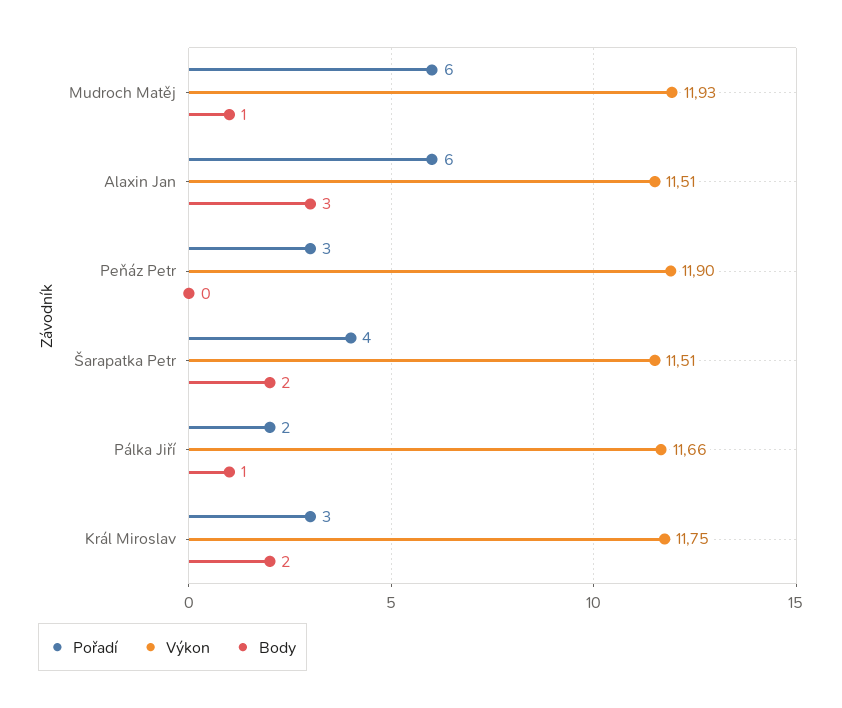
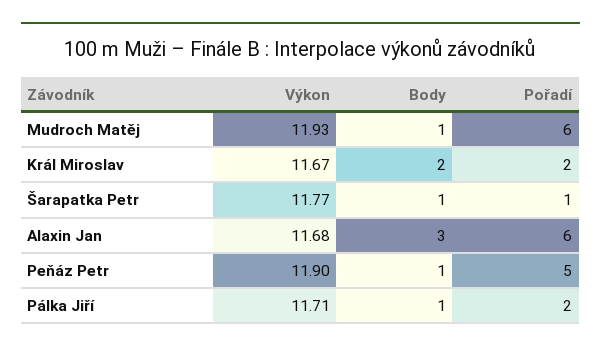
Výkon, Alaxin Jan: 11.51 -> 11.68
Pořadí, Peňáz Petr: 3 -> 5
Body, Peňáz Petr: 0 -> 1
Pořadí, Šarapatka Petr: 4 -> 1
Výkon, Šarapatka Petr: 11.51 -> 11.77
Body, Šarapatka Petr: 2 -> 1
Výkon, Pálka Jiří: 11.66 -> 11.71
Pořadí, Král Miroslav: 3 -> 2
Výkon, Král Miroslav: 11.75 -> 11.67

